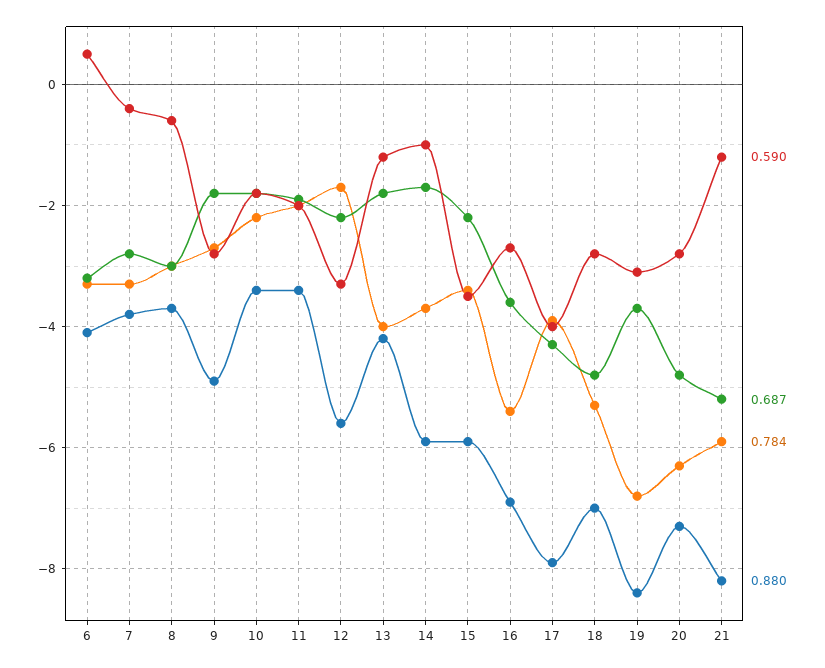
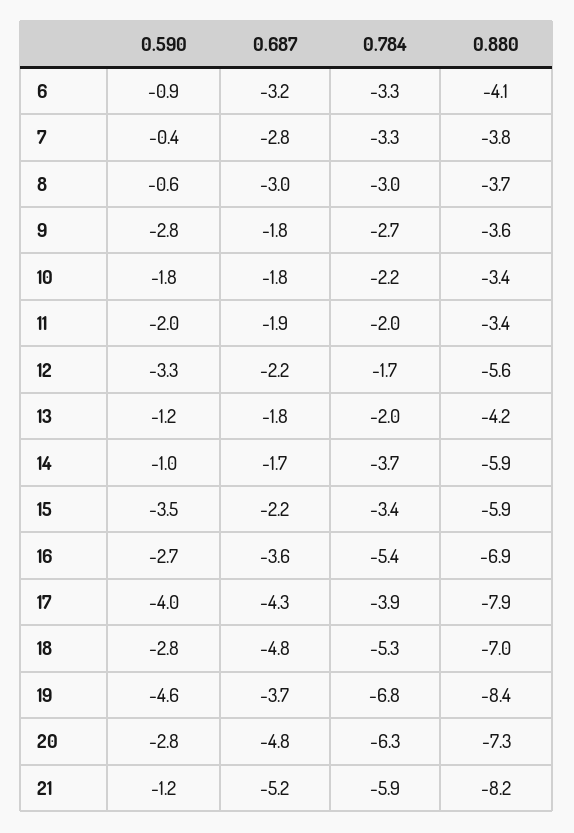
0.590, 6: 0.5 -> -0.9
0.880, 9: -5 -> -3.6
0.784, 13: -4 -> -2
0.590, 19: -3 -> -4.6

